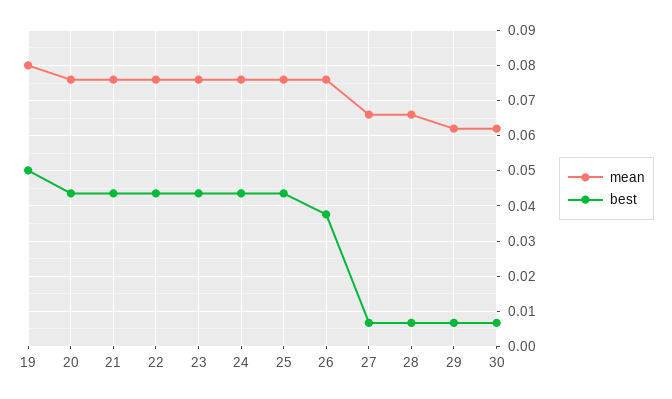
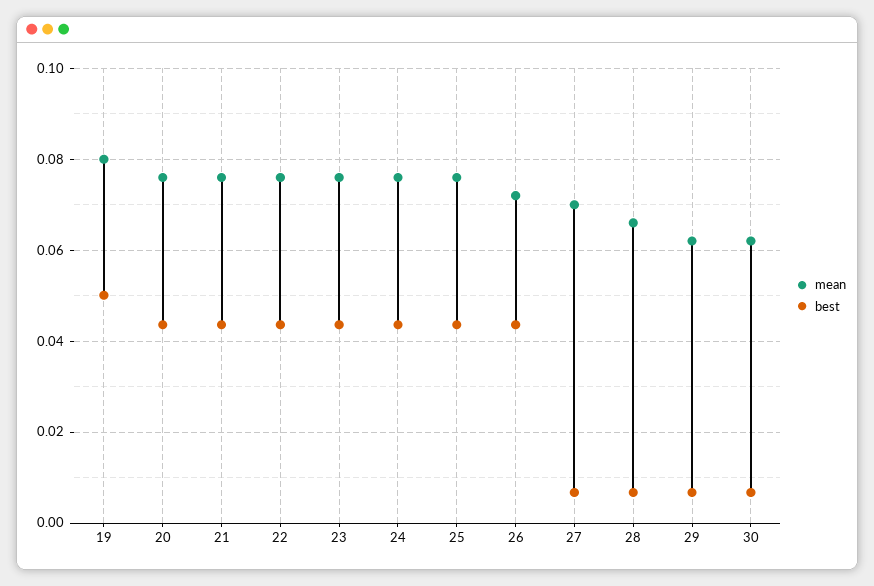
mean, 26: 0.076 -> 0.072
best, 26: 0.038 -> 0.044
mean, 27: 0.066 -> 0.07

